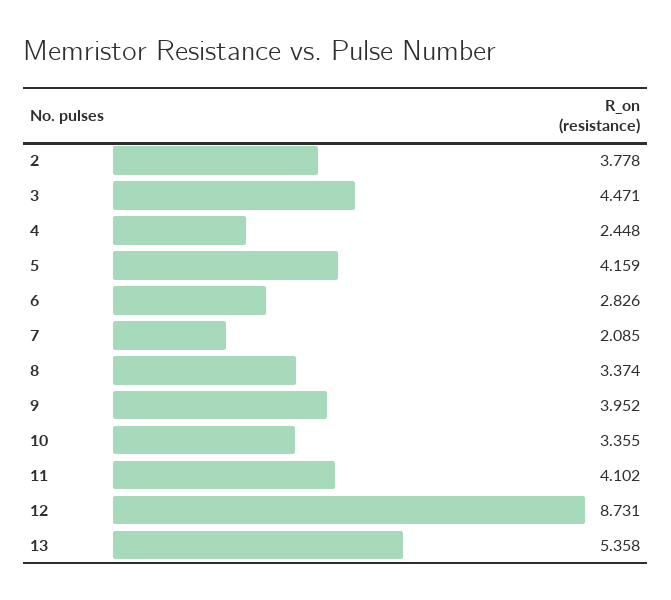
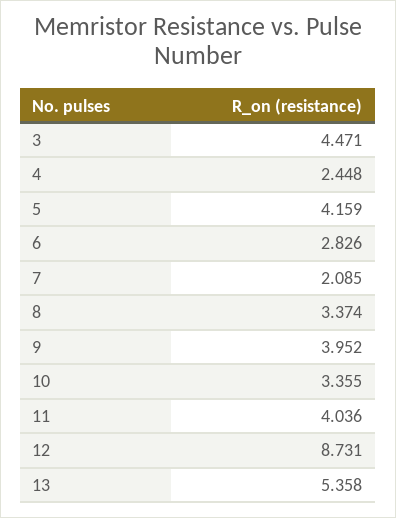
2: 3.778 -> none
11: 4.102 -> 4.036

